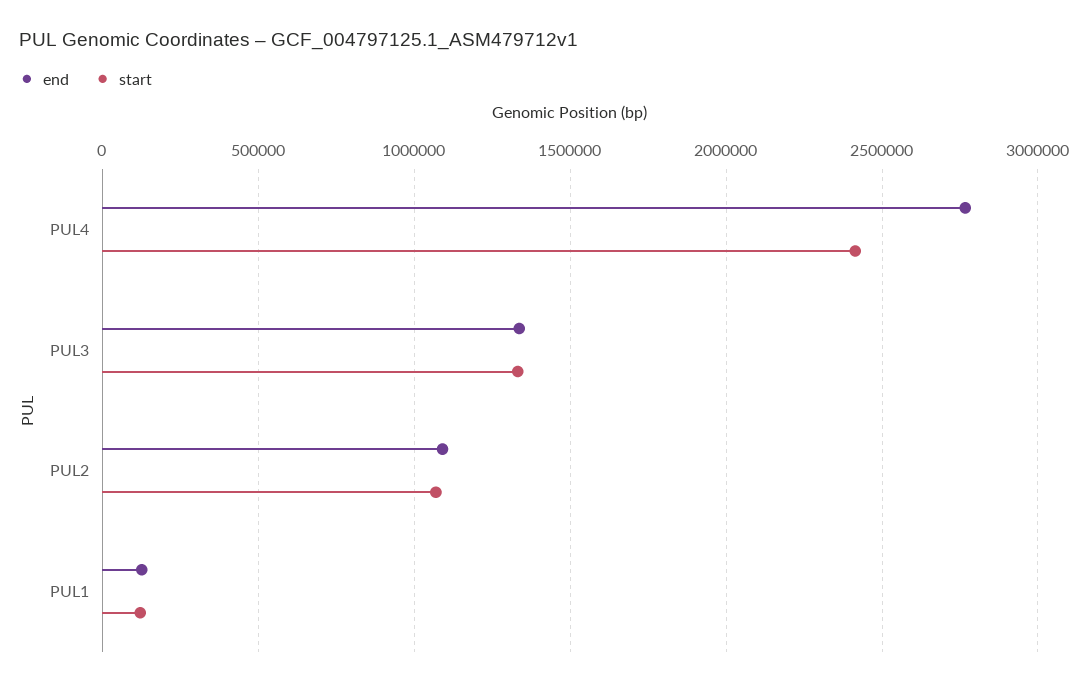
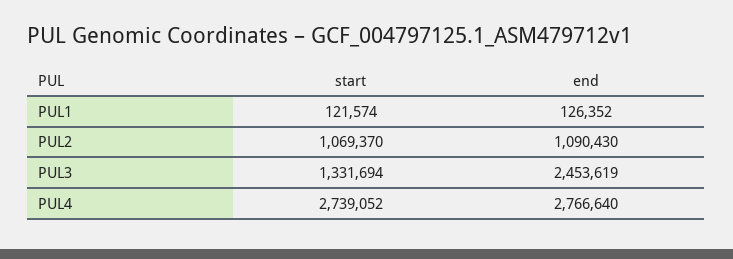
start, PUL4: 2400000 -> 2739052
end, PUL3: 1350000 -> 2453619

